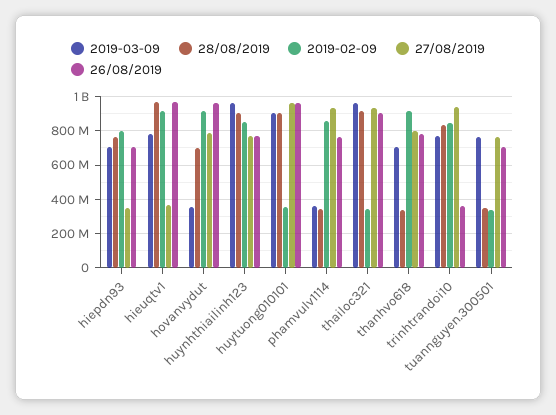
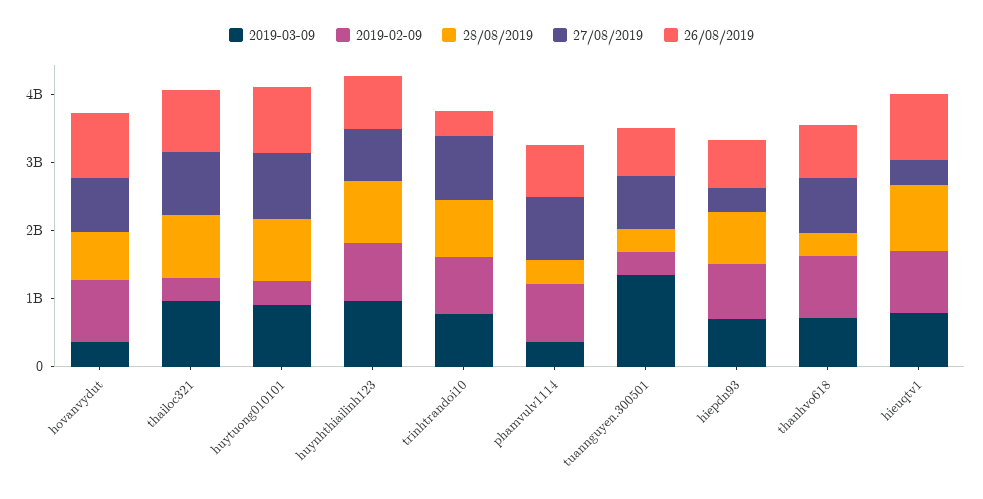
2019-03-09, tuannguyen.300501: 750000000 -> 1400000000

